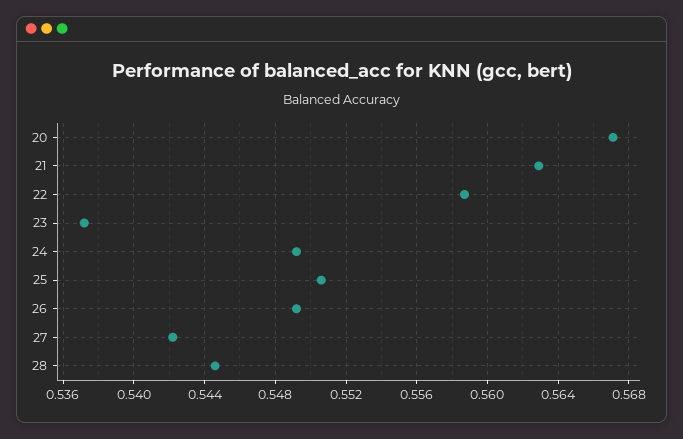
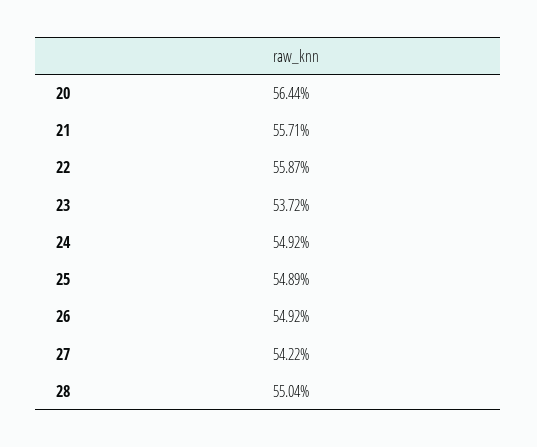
20: 0.567 -> 0.5644
21: 0.563 -> 0.5571
25: 0.5505 -> 0.5489
28: 0.5445 -> 0.5504

